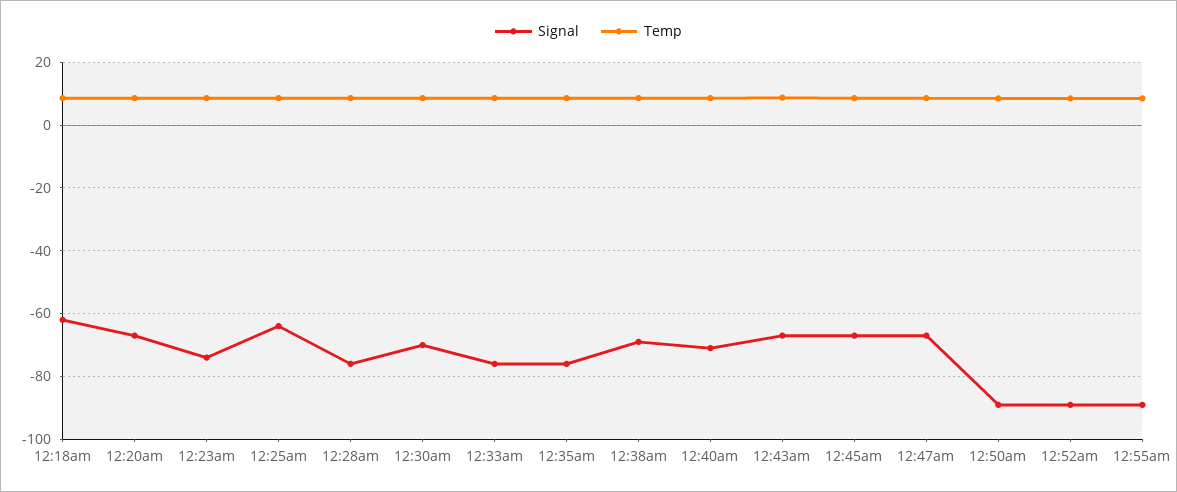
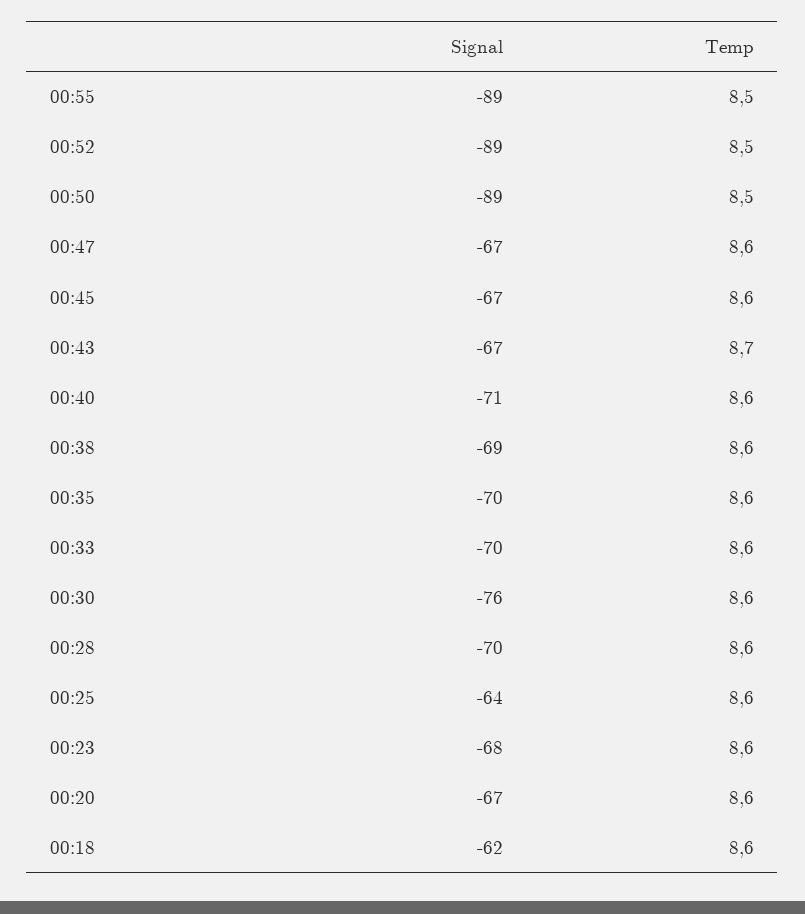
Signal, 12:23am: -74 -> -68
Signal, 12:28am: -76 -> -70
Signal, 12:30am: -70 -> -76
Signal, 12:33am: -76 -> -70
Signal, 12:35am: -76 -> -70

